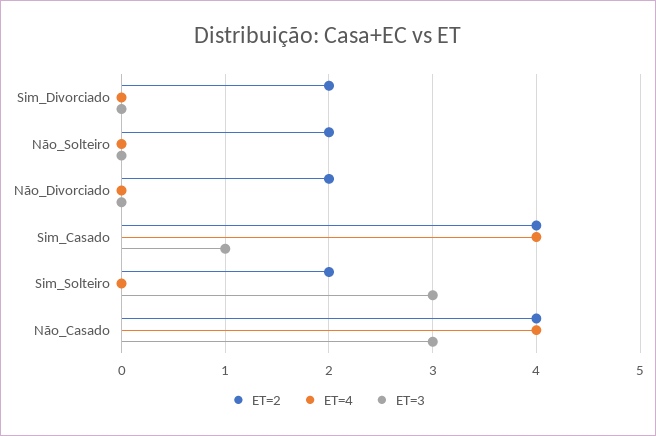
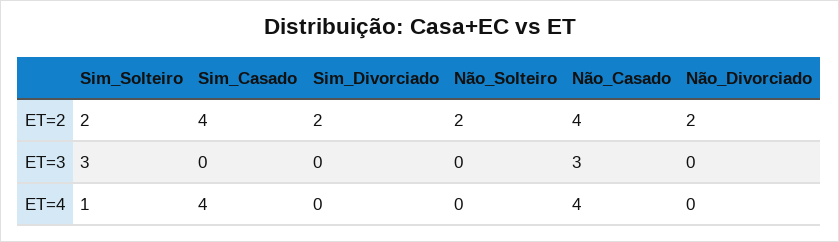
ET=3, Sim_Casado: 1 -> 0
ET=4, Sim_Solteiro: 0 -> 1

